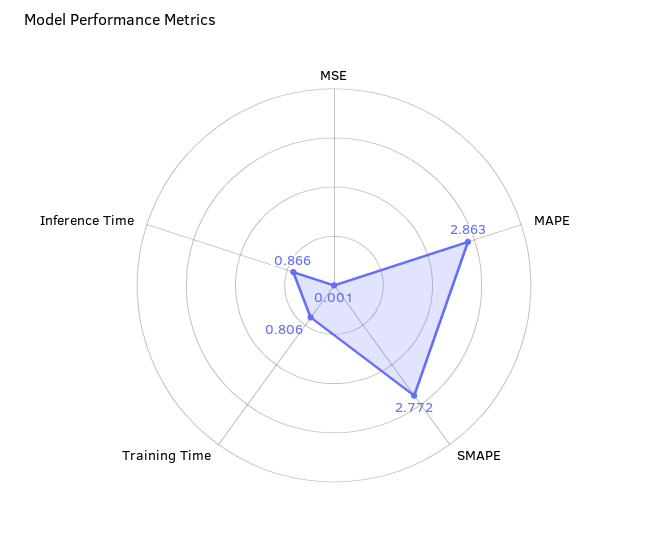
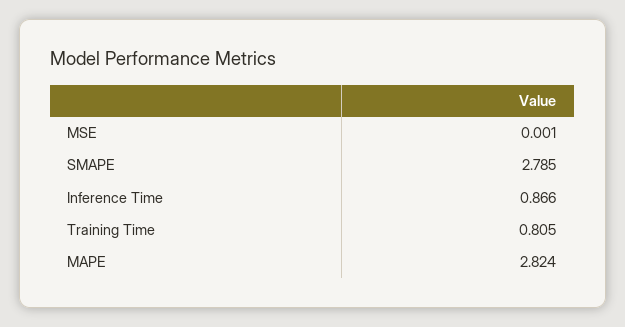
MAPE: 2.863 -> 2.824
SMAPE: 2.772 -> 2.785
Training Time: 0.806 -> 0.805

